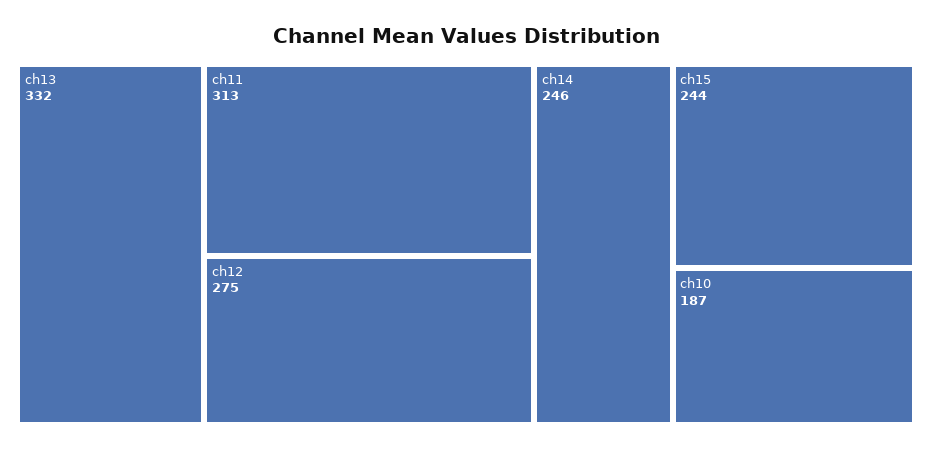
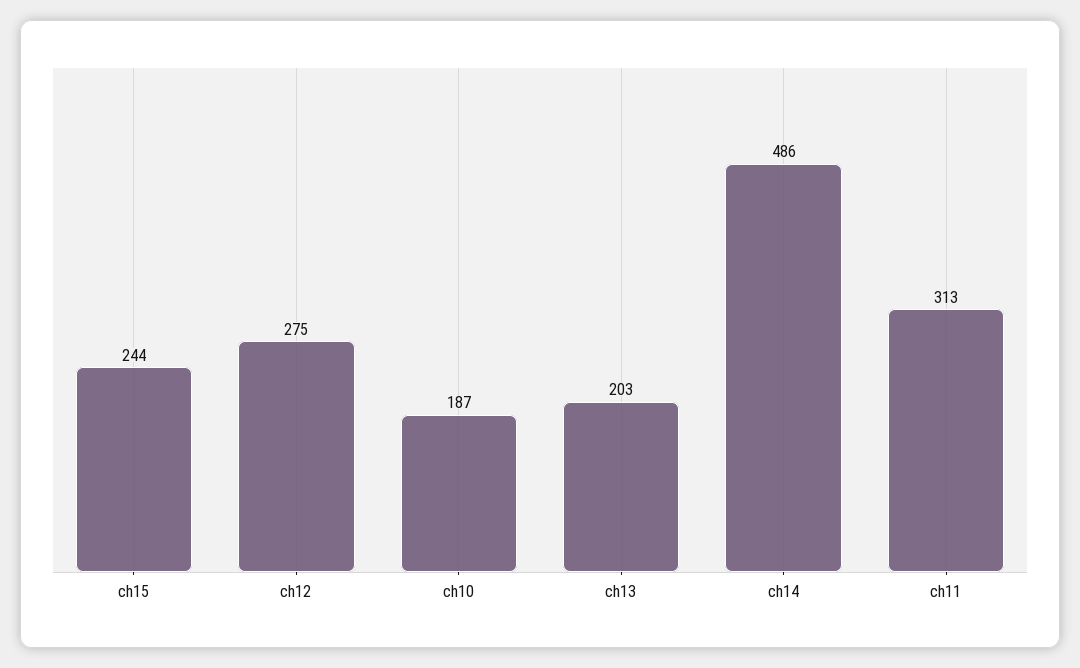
ch13: 332 -> 203
ch14: 246 -> 486

